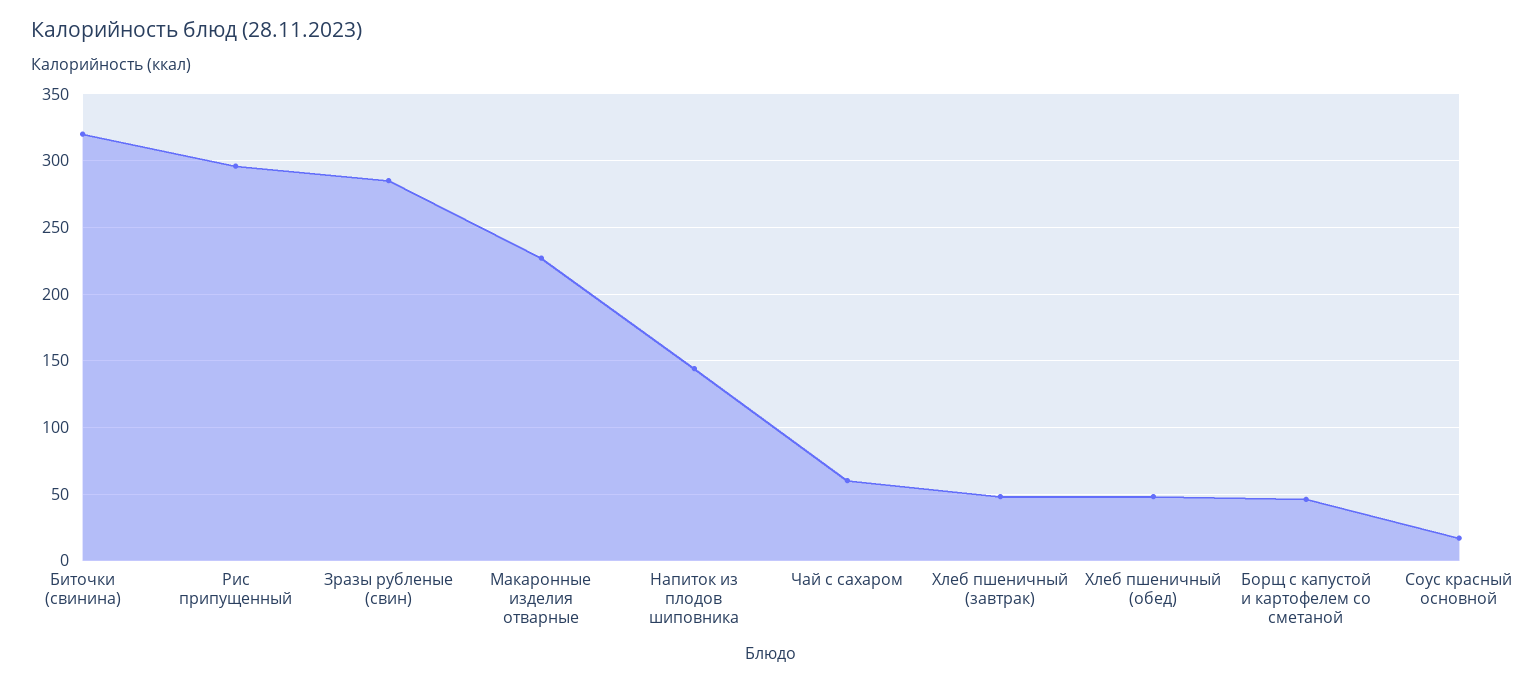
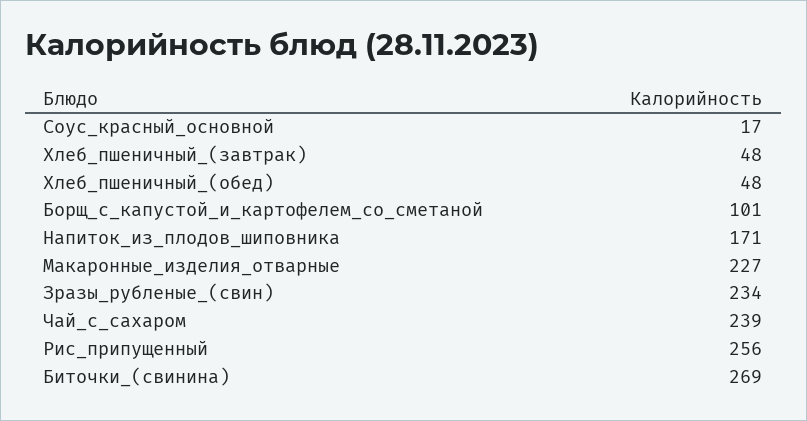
Биточки (свинина): 320 -> 269
Рис припущенный: 295 -> 256
Зразы рубленые (свин): 285 -> 234
Напиток из плодов шиповника: 145 -> 171
Чай с сахаром: 60 -> 239
Борщ с капустой и картофелем со сметаной: 45 -> 101

